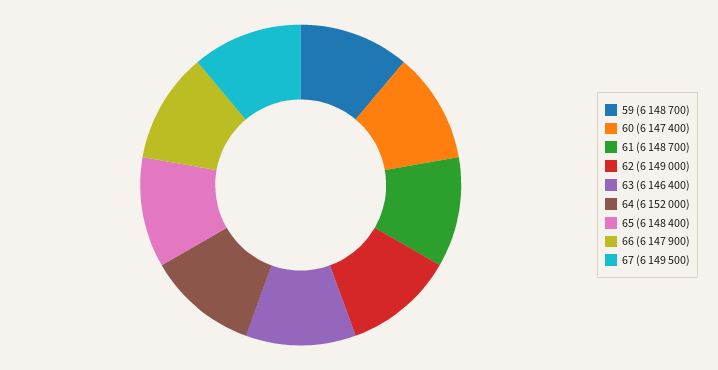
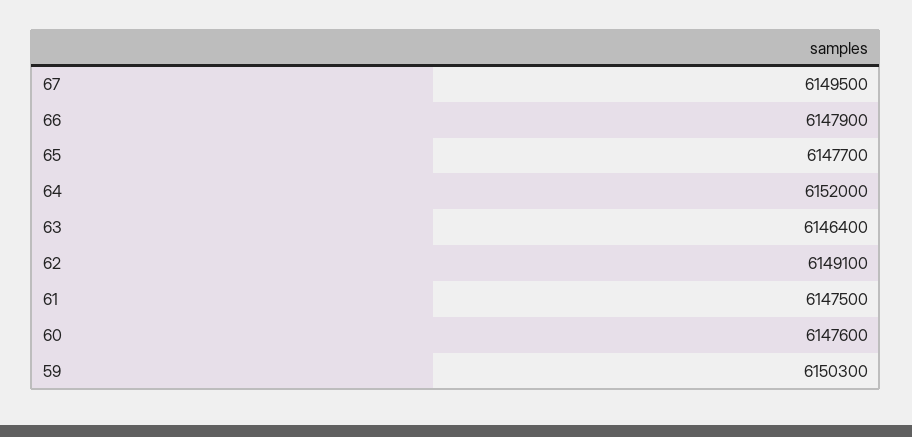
59: 6148700 -> 6150300
60: 6147400 -> 6147600
61: 6148700 -> 6147500
62: 6149000 -> 6149100
65: 6148400 -> 6147700

